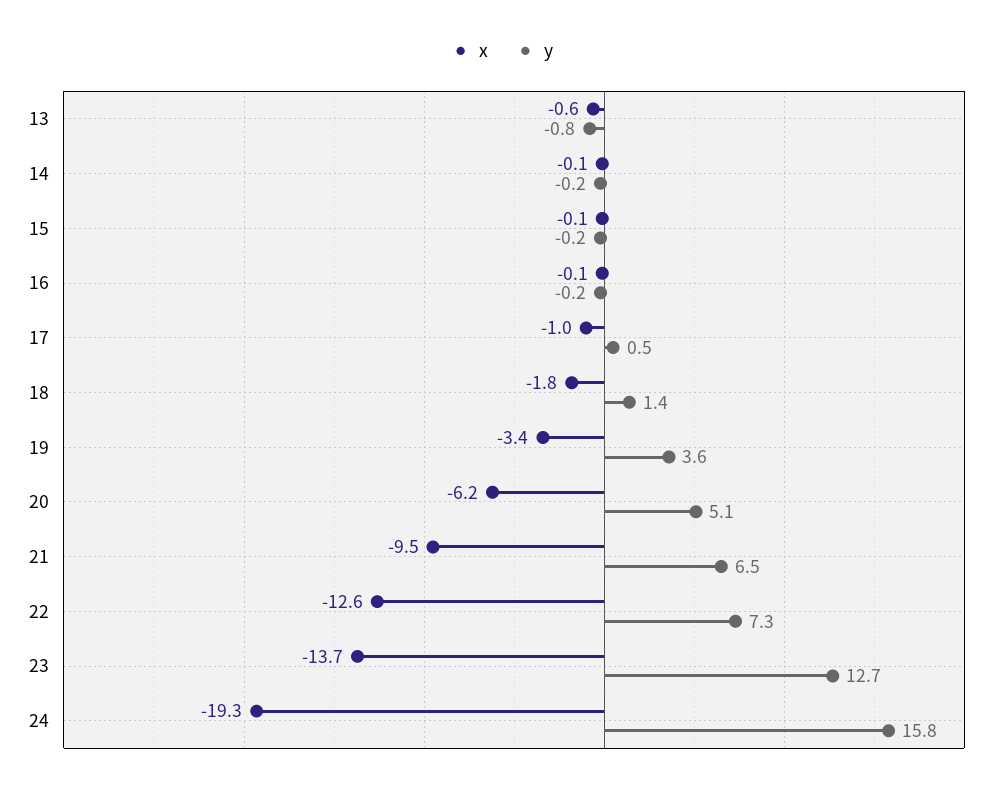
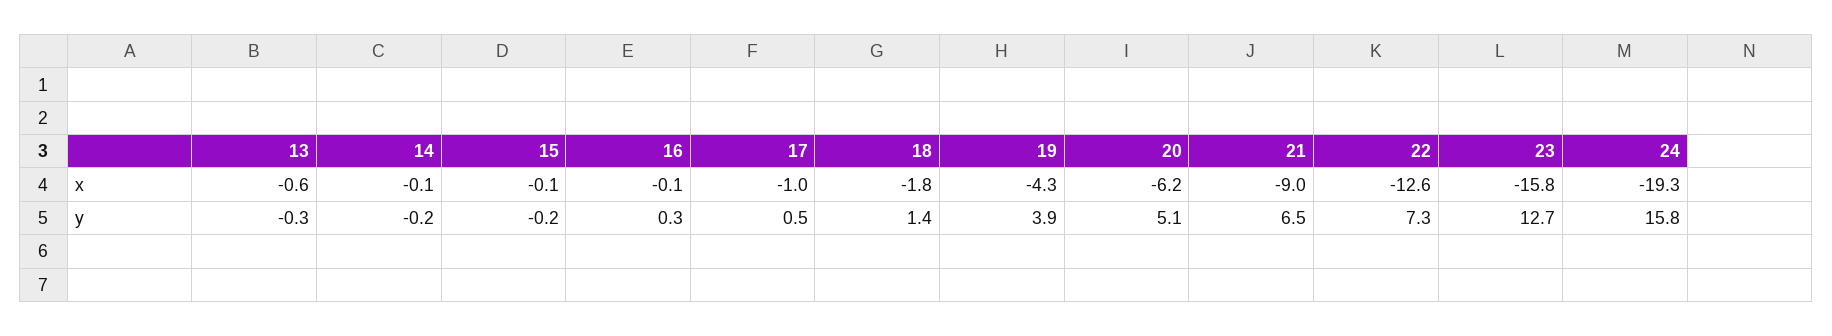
y, 13: -0.8 -> -0.3
y, 16: -0.2 -> 0.3
x, 19: -3.4 -> -4.3
y, 19: 3.6 -> 3.9
x, 21: -9.5 -> -9
x, 23: -13.7 -> -15.8

